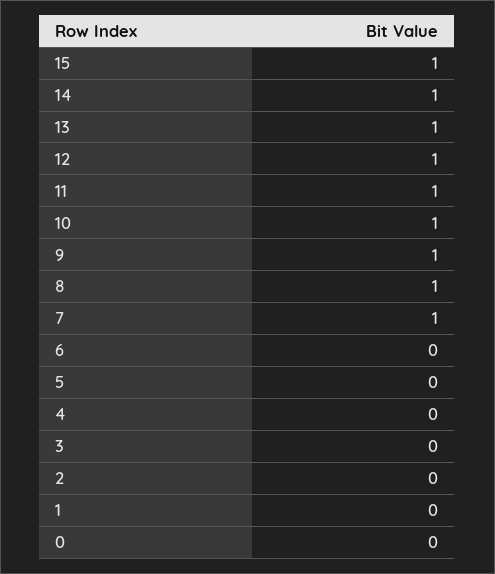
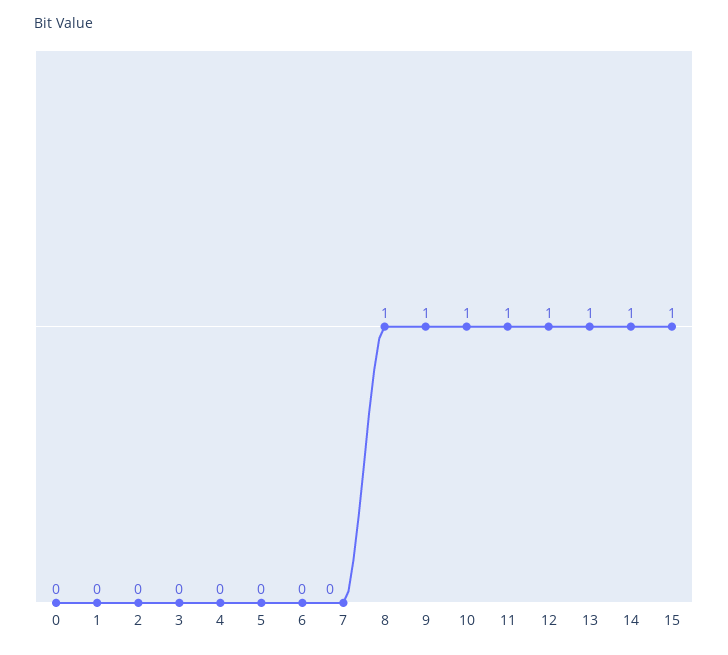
7: 1 -> 0

